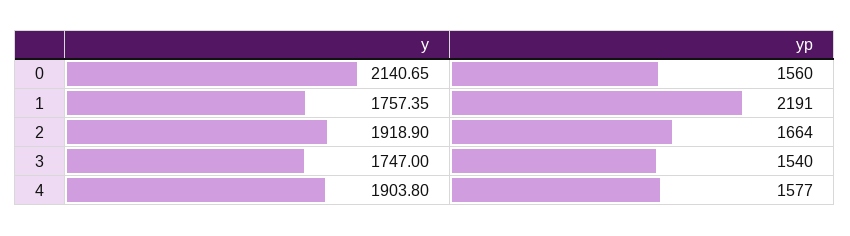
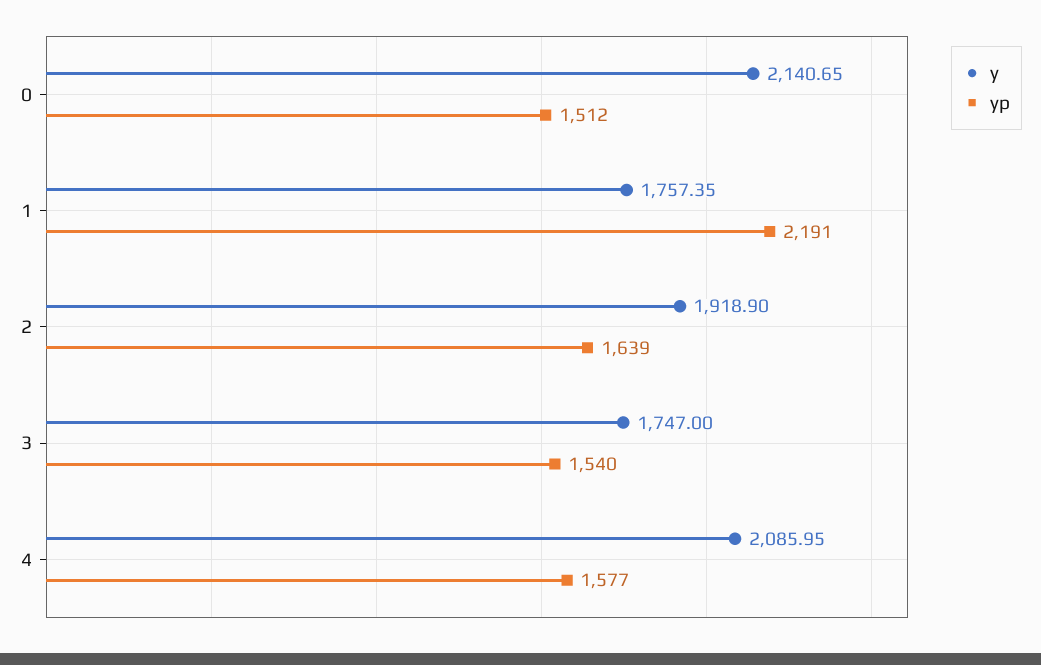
yp, 0: 1560 -> 1512
yp, 2: 1664 -> 1639
y, 4: 1903.8 -> 2085.95

